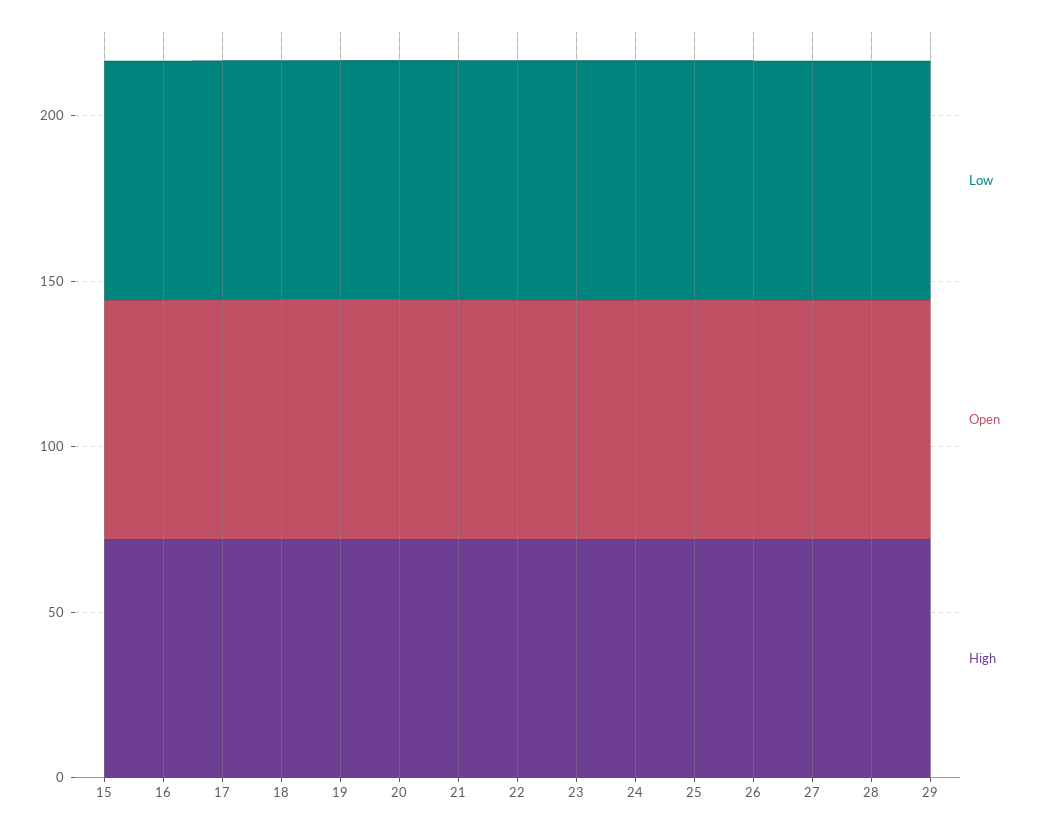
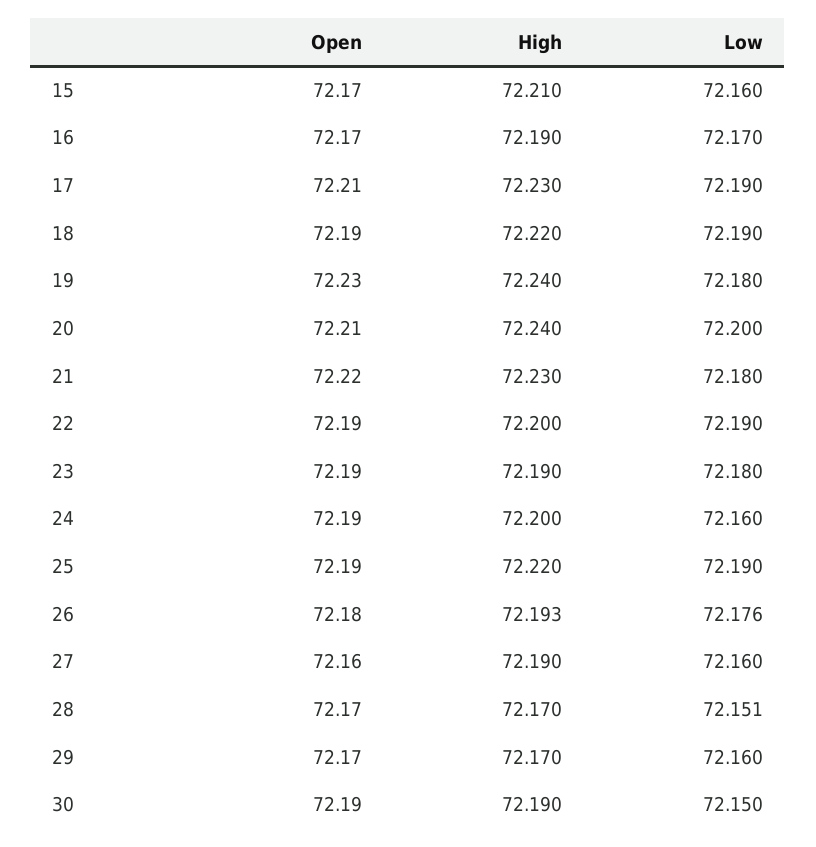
Open, 30: none -> 72.19
High, 30: none -> 72.19
Low, 30: none -> 72.15

